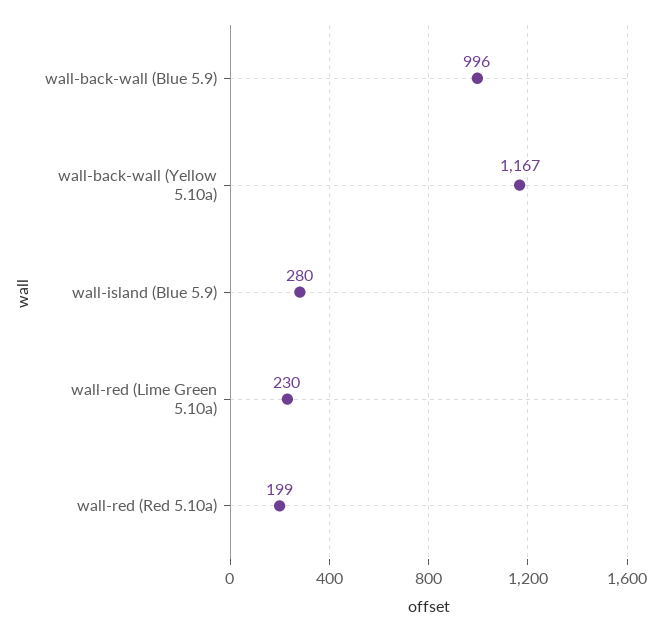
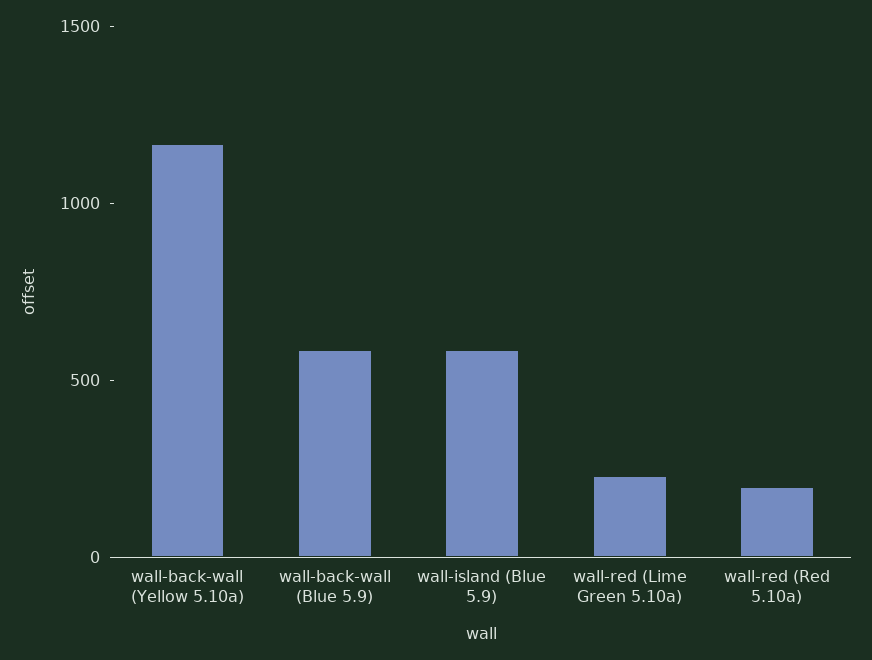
wall-back-wall (Blue 5.9): 996 -> 600
wall-island (Blue 5.9): 280 -> 600

